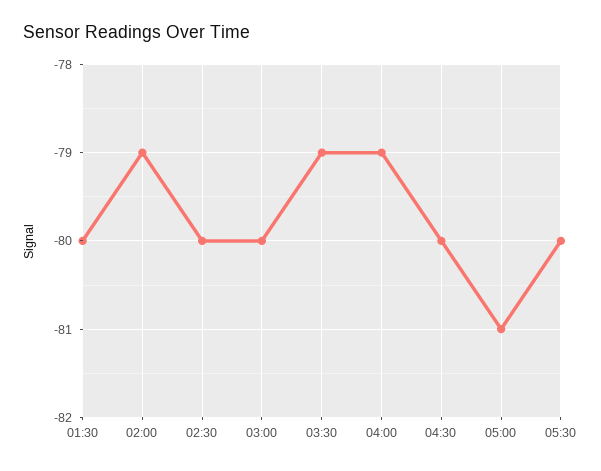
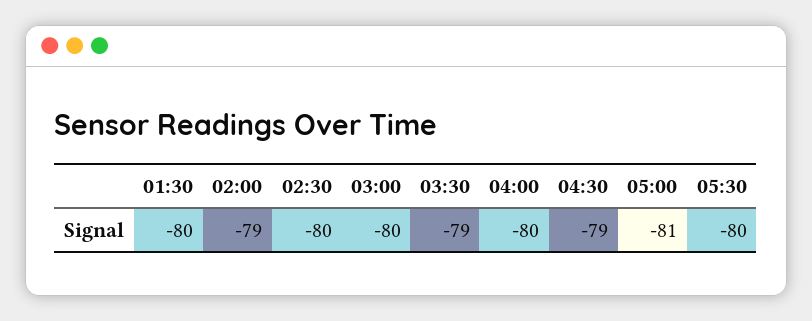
04:00: -79 -> -80
04:30: -80 -> -79

